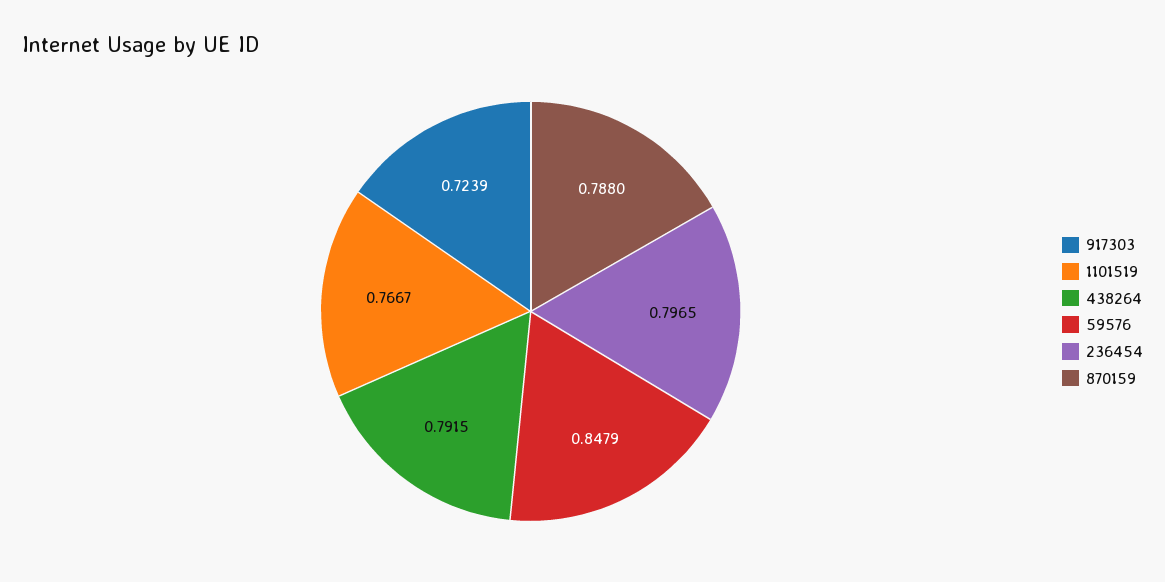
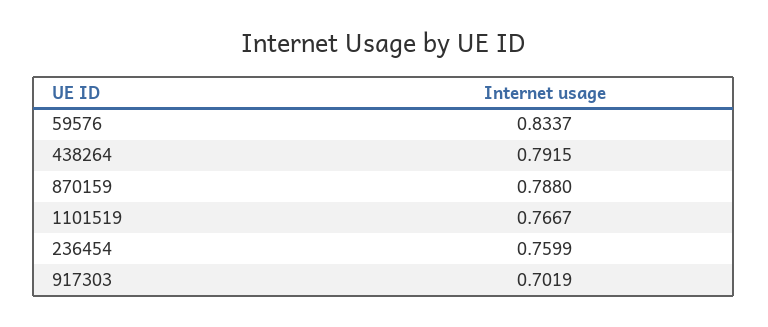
917303: 0.7239 -> 0.7019
59576: 0.8479 -> 0.8337
236454: 0.7965 -> 0.7599

